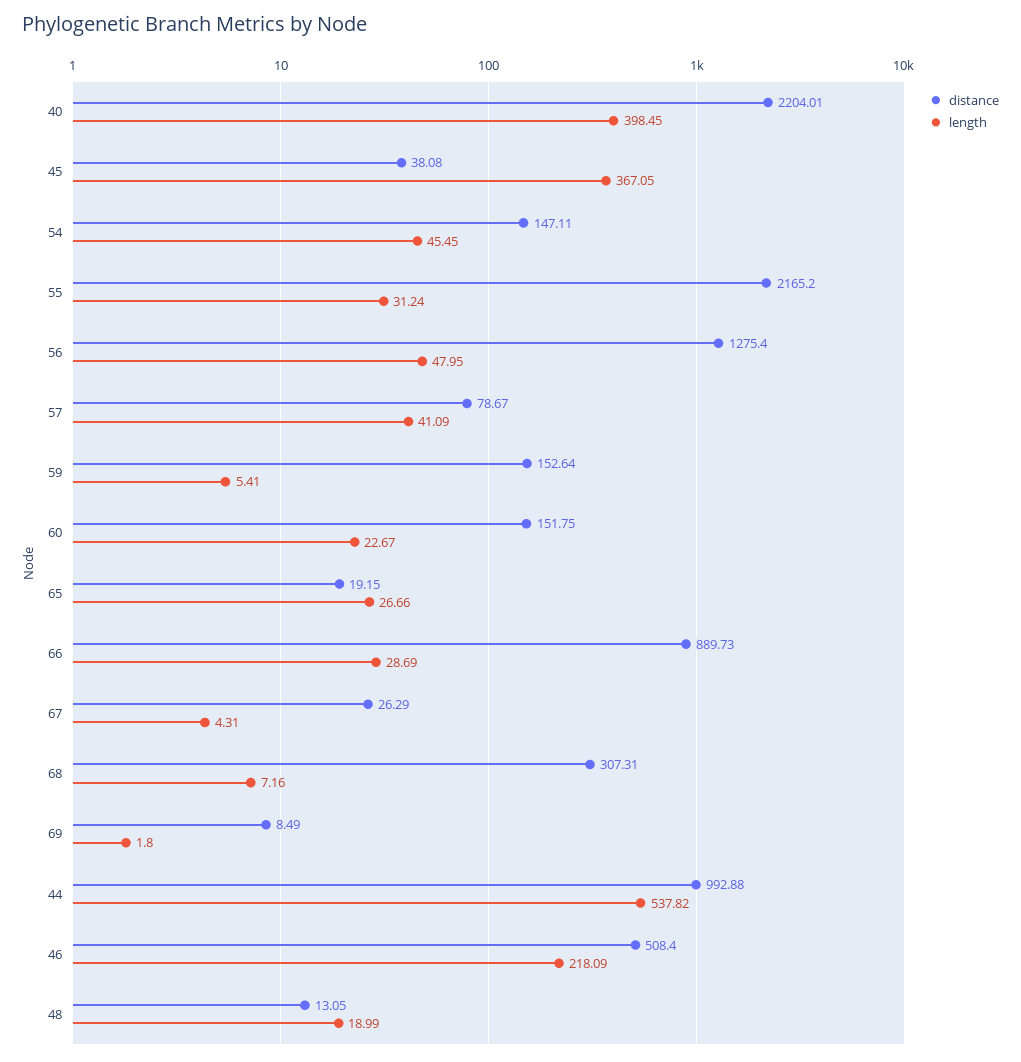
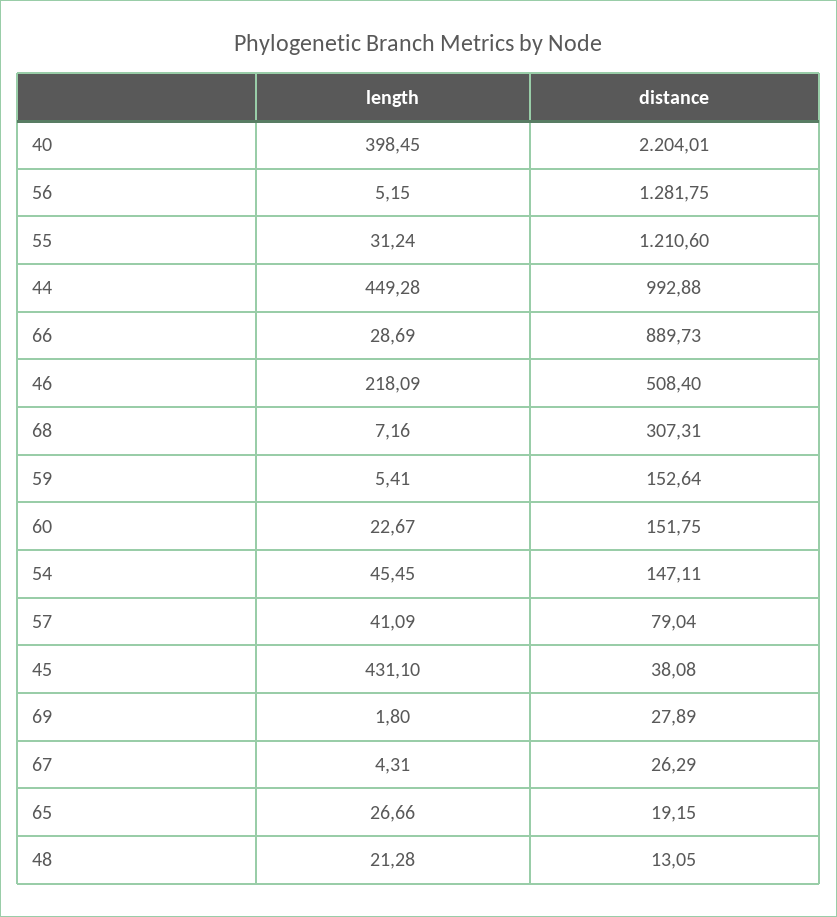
length, 45: 367.05 -> 431.1
distance, 55: 2165.2 -> 1210.6
distance, 56: 1275.4 -> 1281.75
length, 56: 47.95 -> 5.15
distance, 57: 78.67 -> 79.04
distance, 69: 8.49 -> 27.89
length, 44: 537.82 -> 449.28
length, 48: 18.99 -> 21.28

